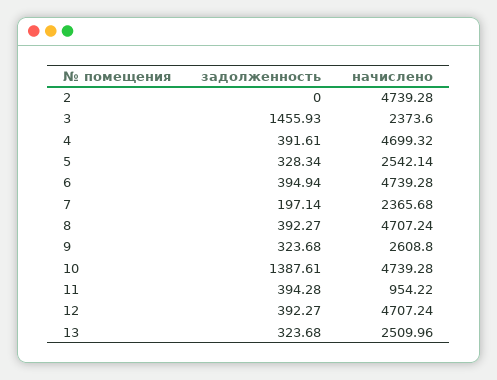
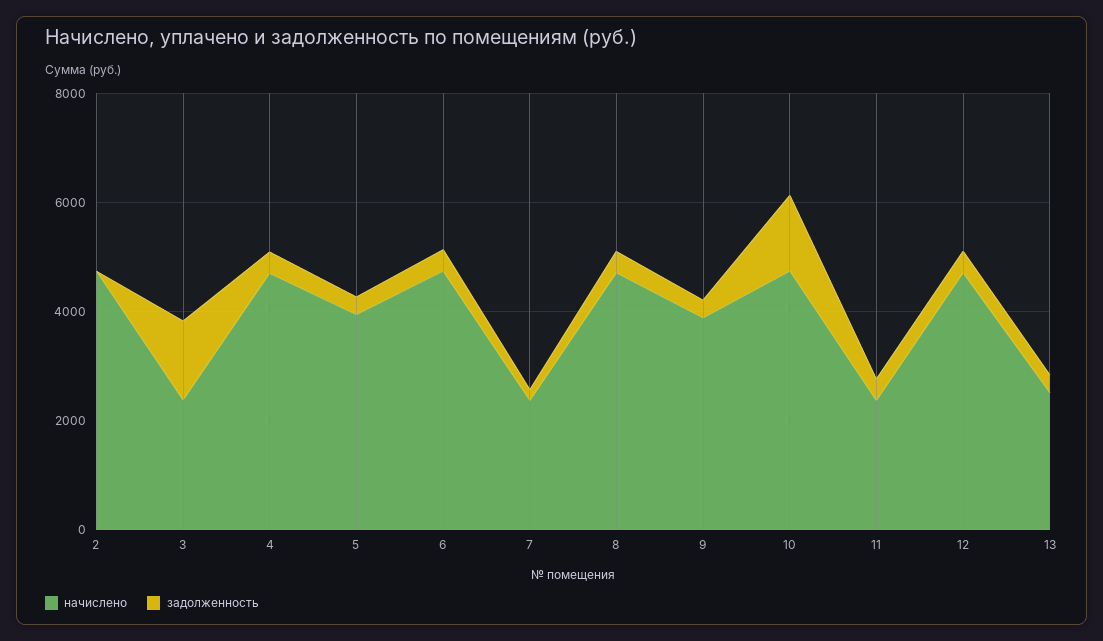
начислено, 5: 2542.14 -> 4000
начислено, 9: 2608.8 -> 4000
начислено, 11: 954.22 -> 2500

